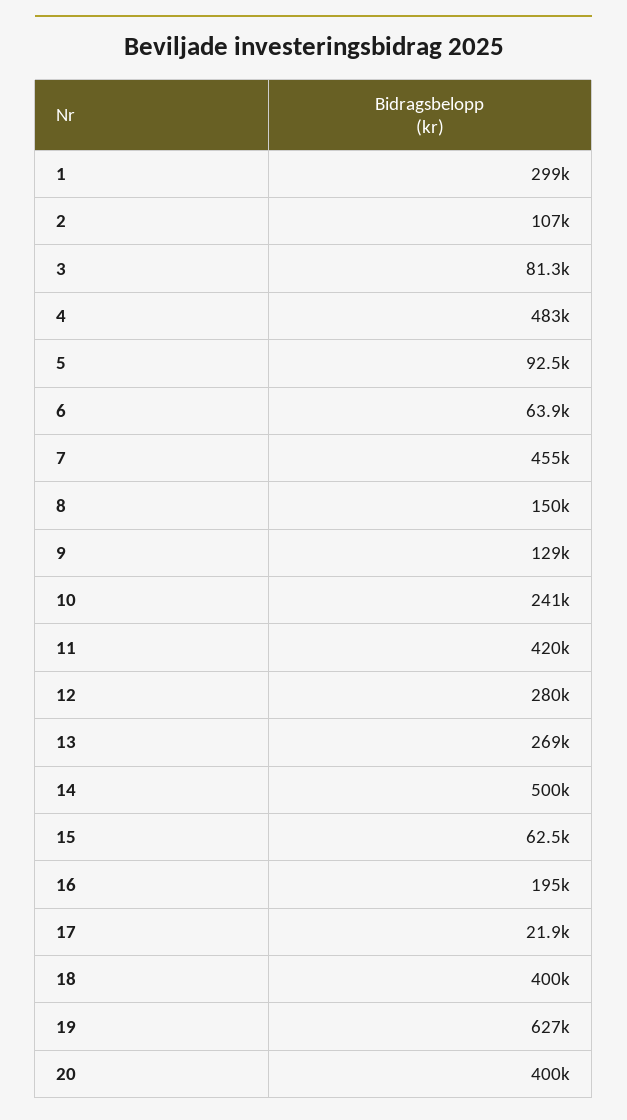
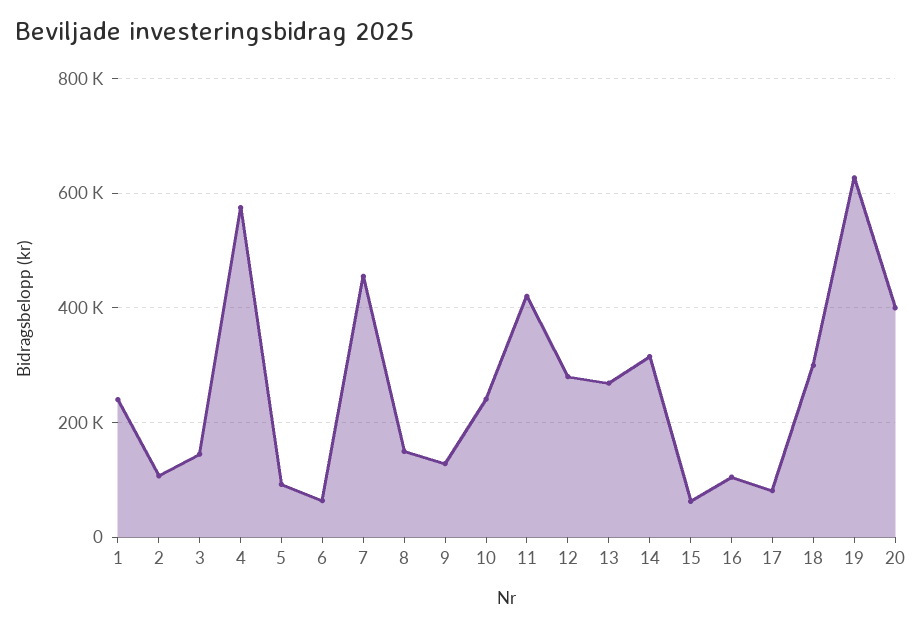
1: 299000 -> 240000
3: 81300 -> 140000
4: 483000 -> 580000
14: 500000 -> 320000
16: 195000 -> 100000
17: 21900 -> 80000
18: 400000 -> 300000

